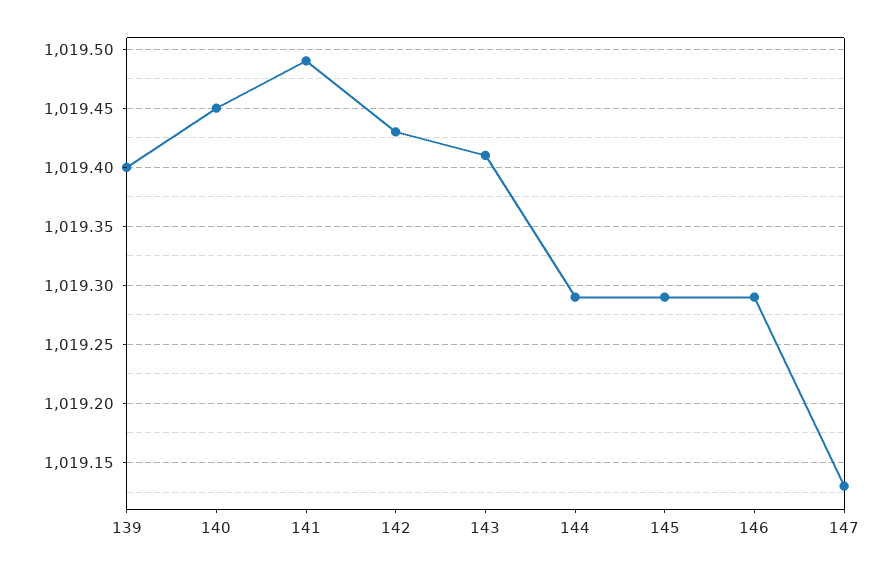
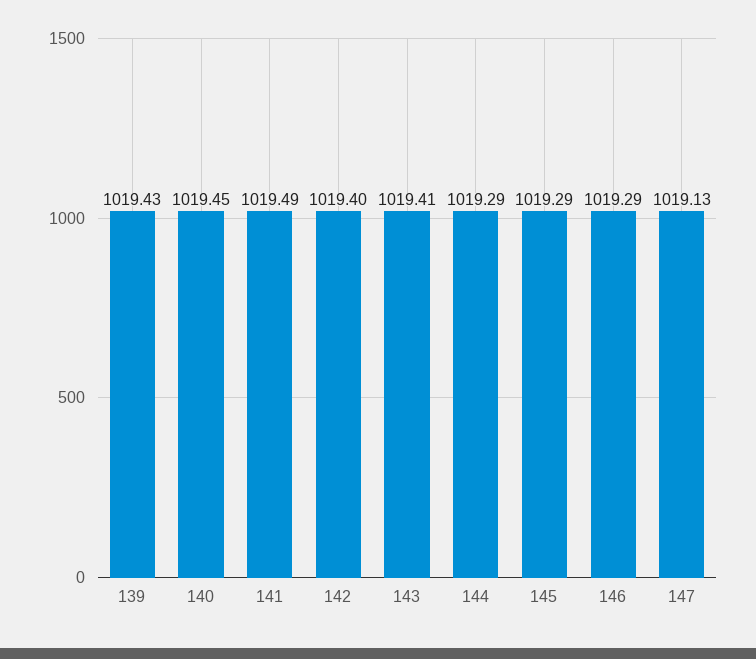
139: 1019.4 -> 1019.43
142: 1019.43 -> 1019.4

